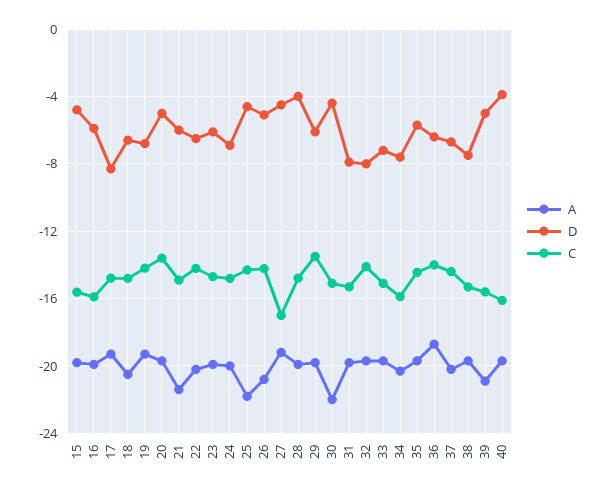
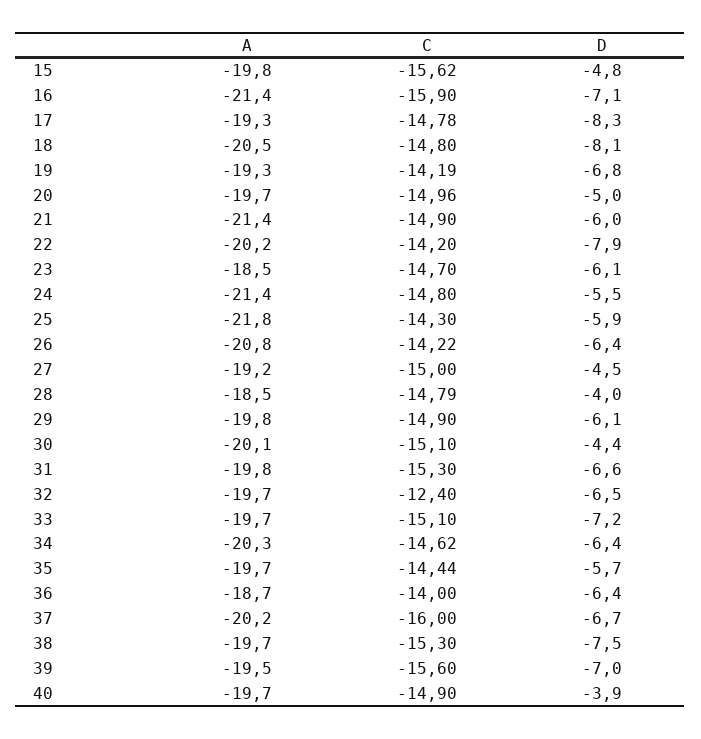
A, 16: -20 -> -21.4
D, 16: -6 -> -7.1
D, 18: -6.5 -> -8.1
C, 20: -13.5 -> -14.96
D, 22: -6.5 -> -7.9
A, 23: -20 -> -18.5
A, 24: -20 -> -21.4
D, 24: -7 -> -5.5
D, 25: -4.5 -> -5.9
D, 26: -5 -> -6.4
C, 27: -17 -> -15
A, 28: -20 -> -18.5
C, 29: -13.5 -> -14.9
A, 30: -22 -> -20.1
D, 31: -8 -> -6.6
D, 32: -8 -> -6.5
C, 32: -14 -> -12.4
D, 34: -7.5 -> -6.4
C, 34: -16 -> -14.62
C, 37: -14.5 -> -16
A, 39: -21 -> -19.5
D, 39: -5 -> -7
C, 40: -16 -> -14.9

